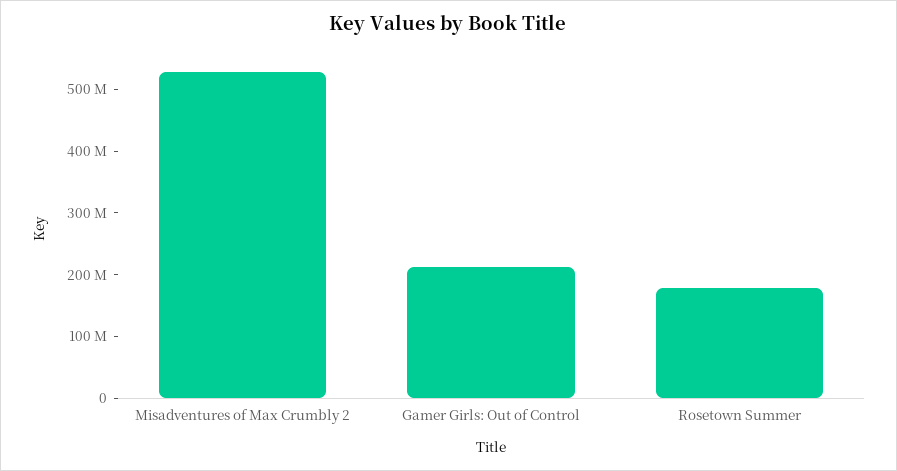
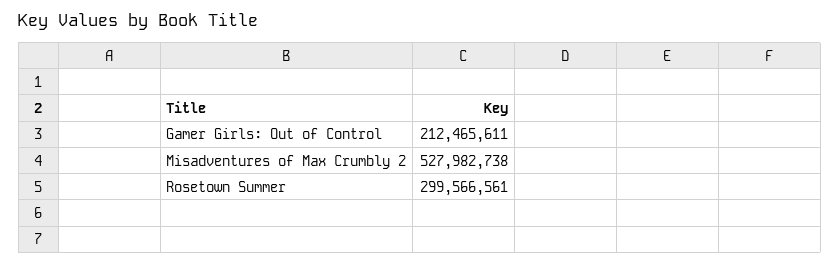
Rosetown Summer: 180000000 -> 299566561

